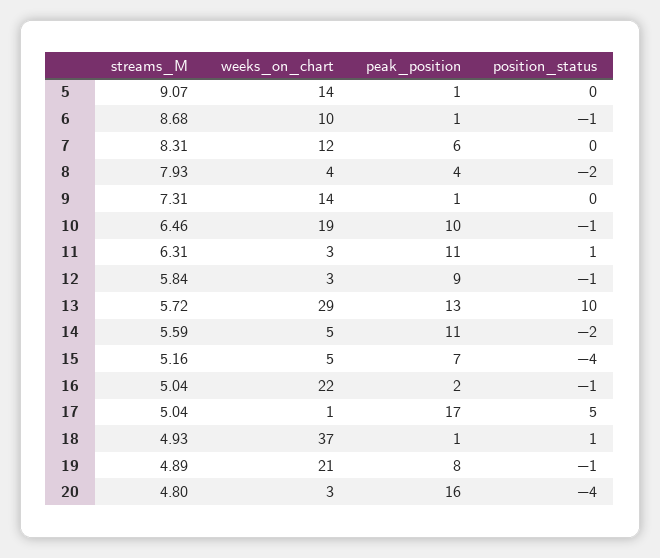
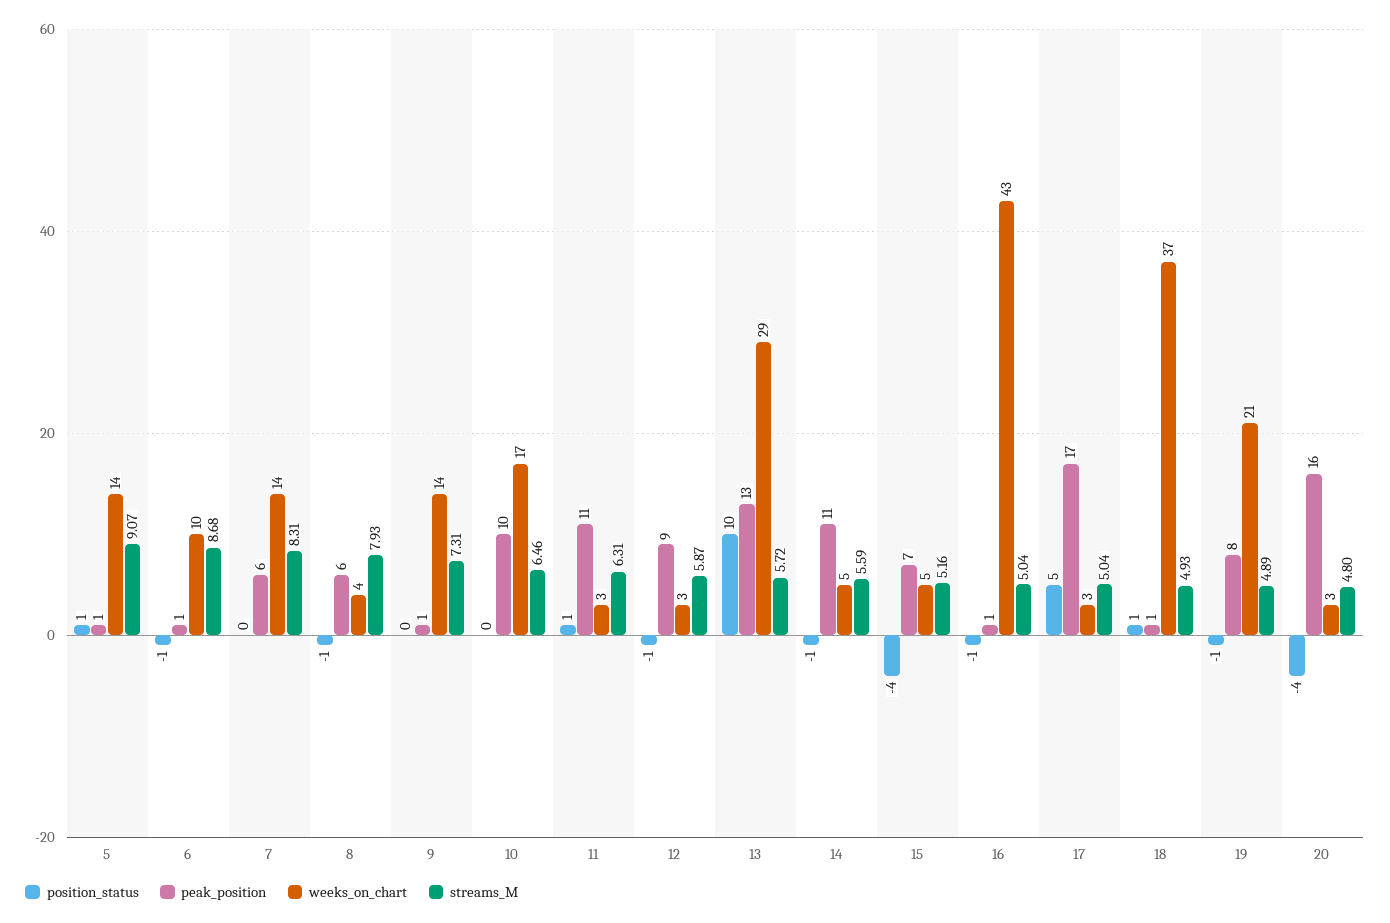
position_status, 5: 0 -> 1
weeks_on_chart, 7: 12 -> 14
peak_position, 8: 4 -> 6
position_status, 8: -2 -> -1
weeks_on_chart, 10: 19 -> 17
position_status, 10: -1 -> 0
streams_M, 12: 5.84 -> 5.87
position_status, 14: -2 -> -1
weeks_on_chart, 16: 22 -> 43
peak_position, 16: 2 -> 1
weeks_on_chart, 17: 1 -> 3

